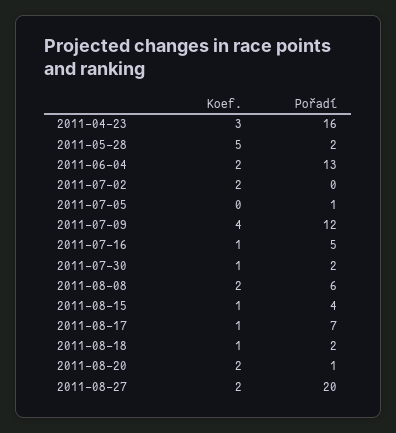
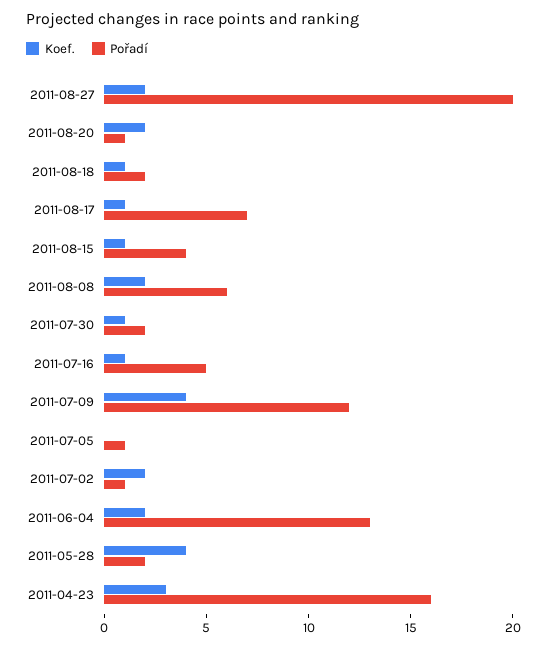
Koef., 2011-05-28: 5 -> 4
Pořadí, 2011-07-02: 0 -> 1

